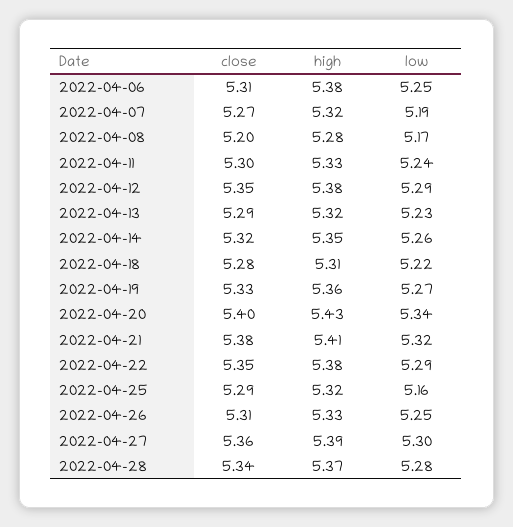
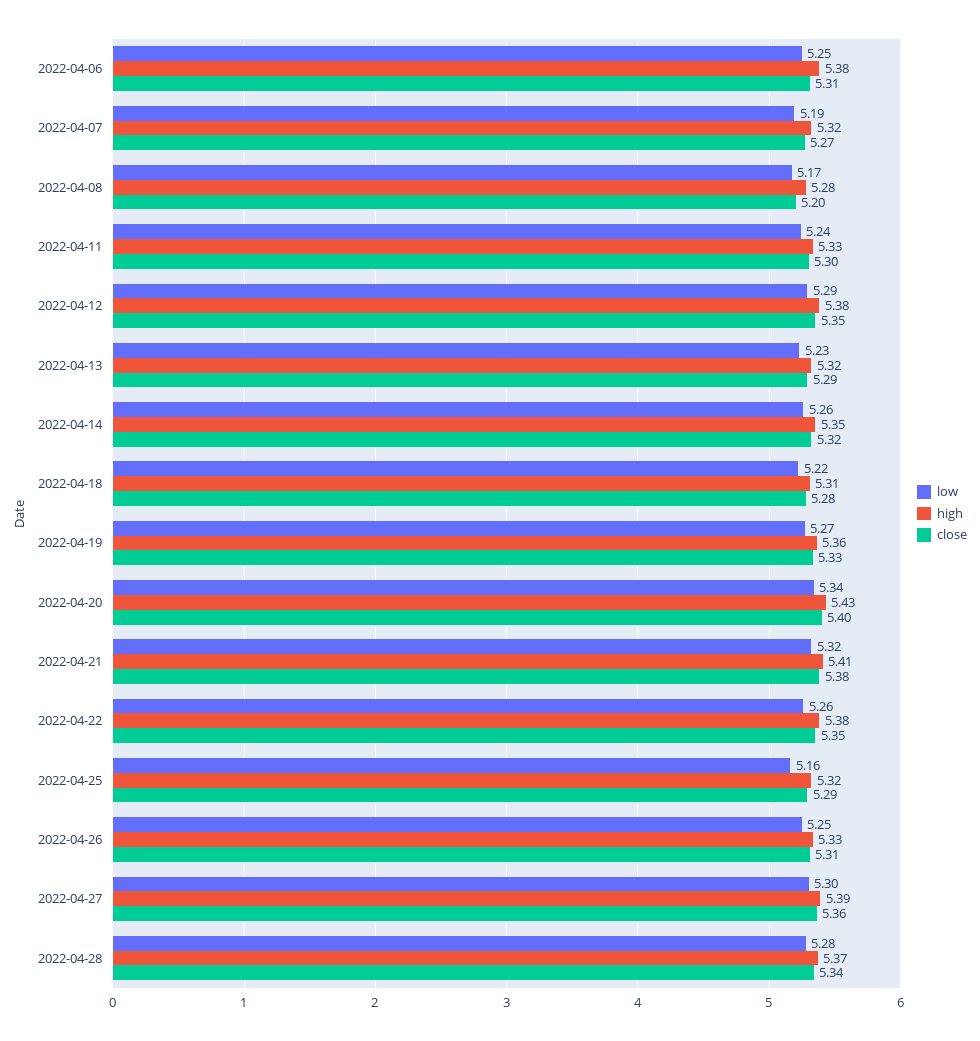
low, 2022-04-22: 5.29 -> 5.26

